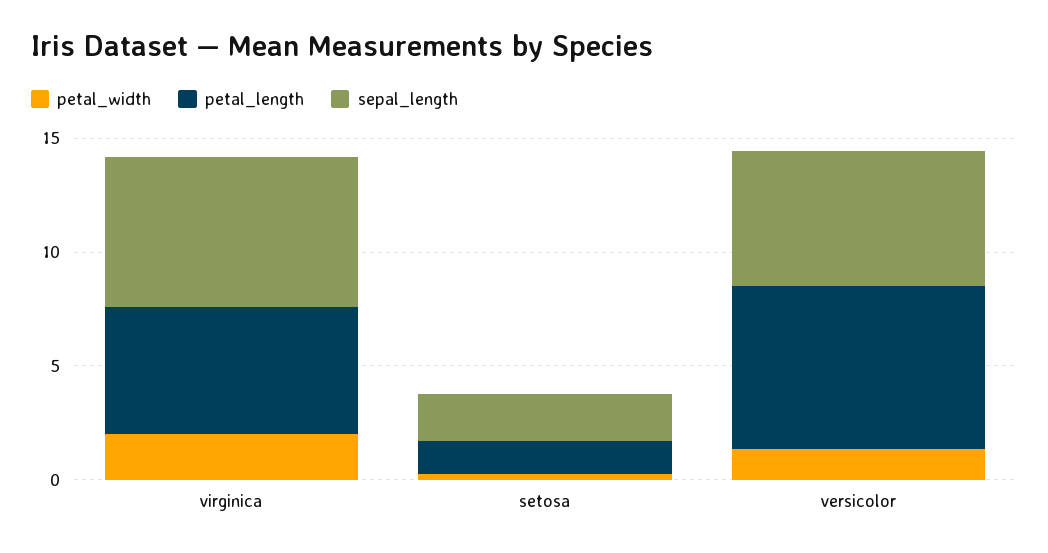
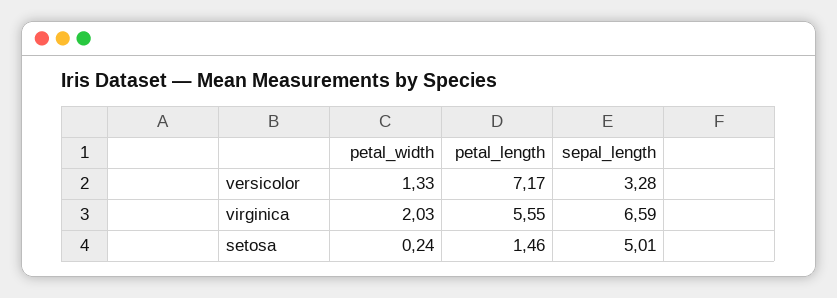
sepal_length, setosa: 2 -> 5.01
sepal_length, versicolor: 6 -> 3.28

